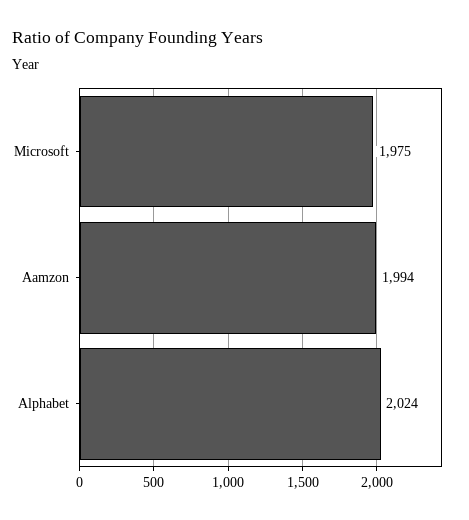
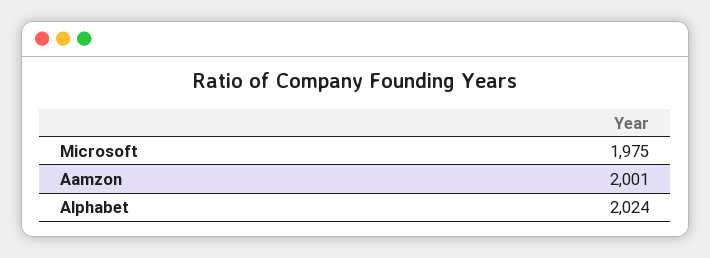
Aamzon: 1994 -> 2001

